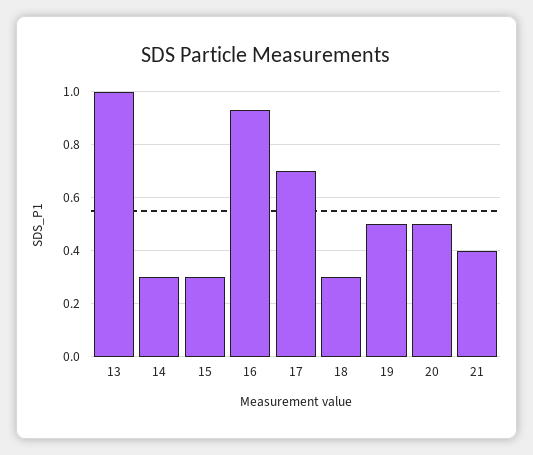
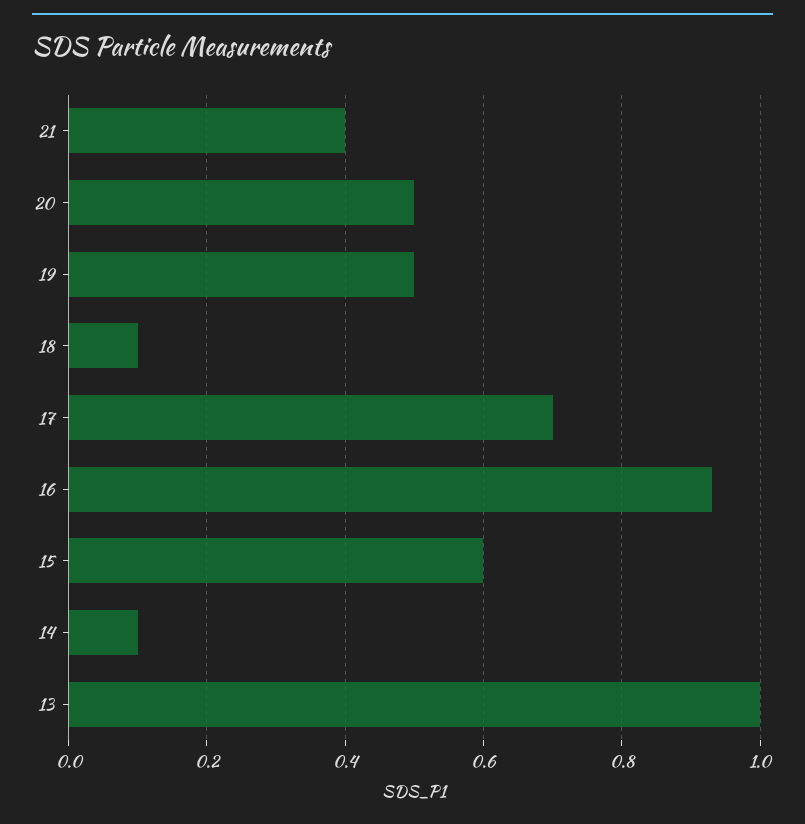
14: 0.3 -> 0.1
15: 0.3 -> 0.6
18: 0.3 -> 0.1

